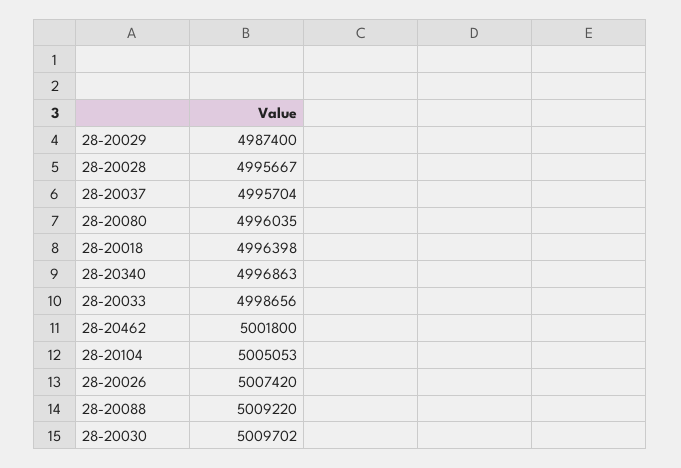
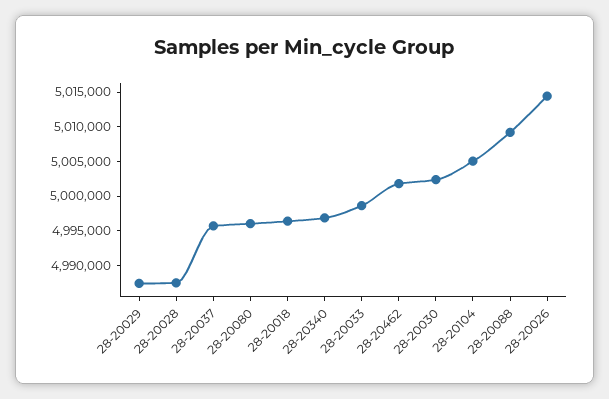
28-20028: 4995667 -> 4987500
28-20026: 5007420 -> 5015000
28-20030: 5009702 -> 5002500

